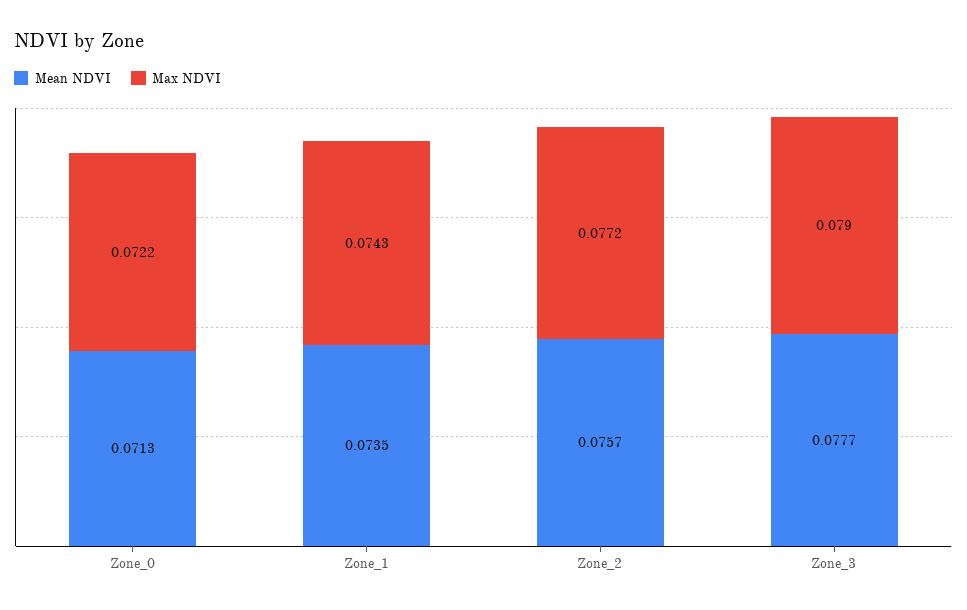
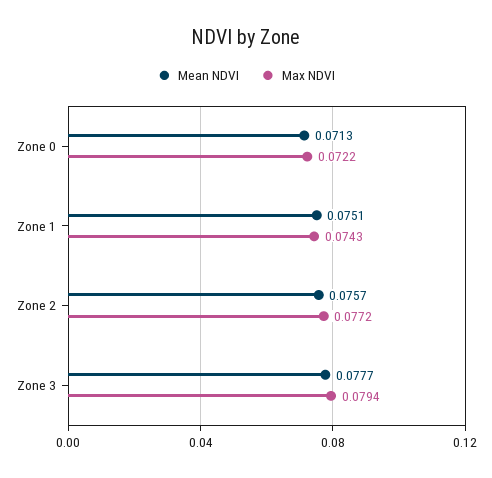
Mean NDVI, Zone_1: 0.0735 -> 0.0751
Max NDVI, Zone_3: 0.079 -> 0.0794

